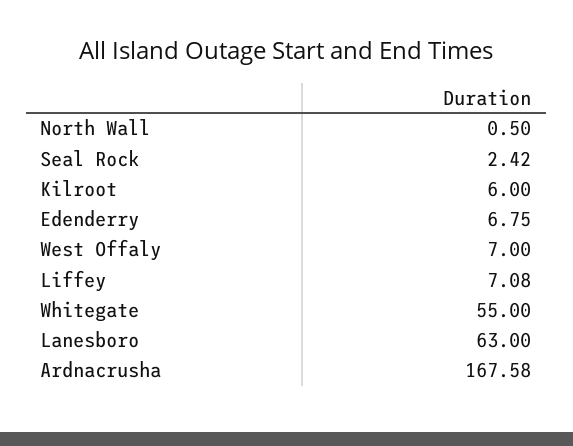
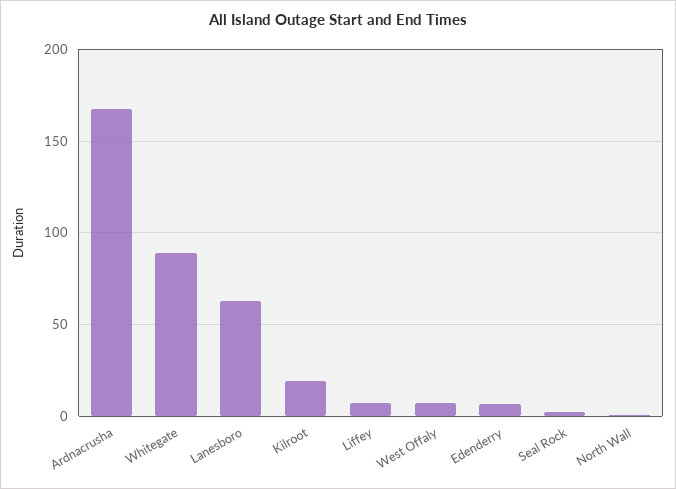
Kilroot: 6 -> 20
Whitegate: 55 -> 90

